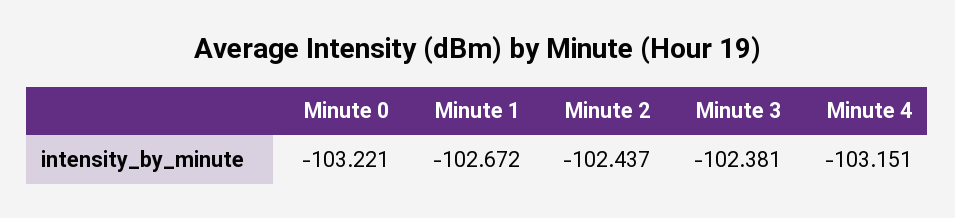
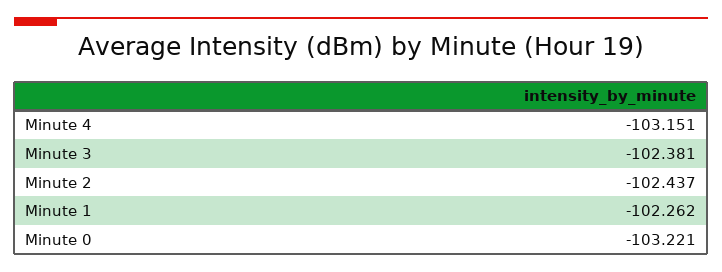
Minute 1: -102.672 -> -102.262

